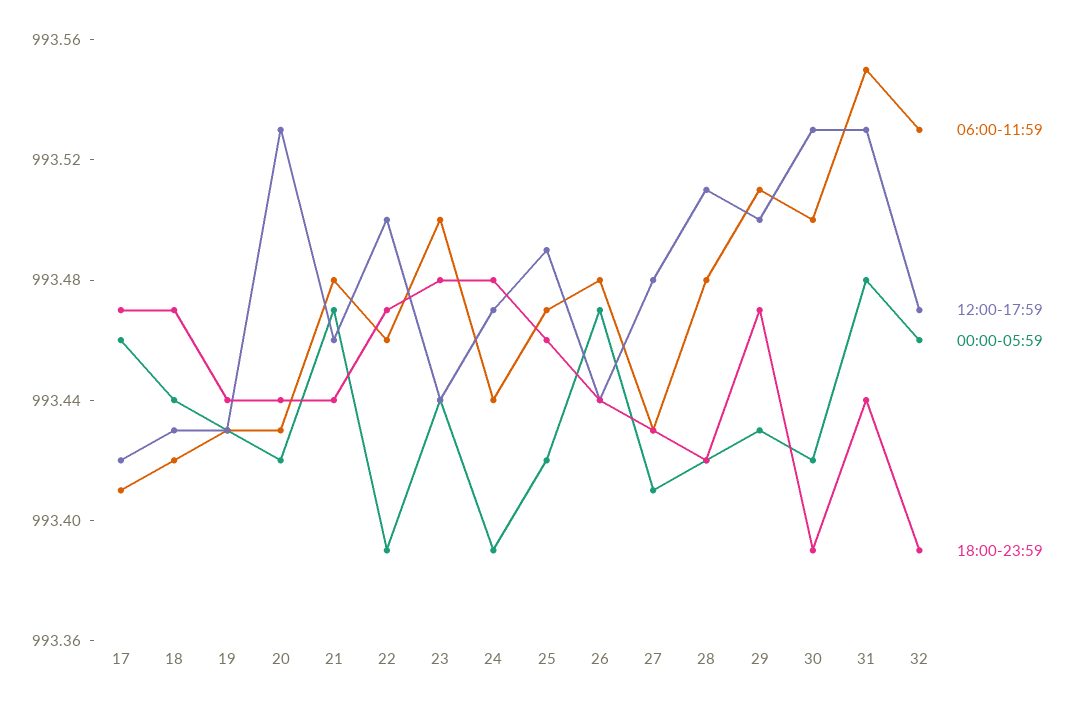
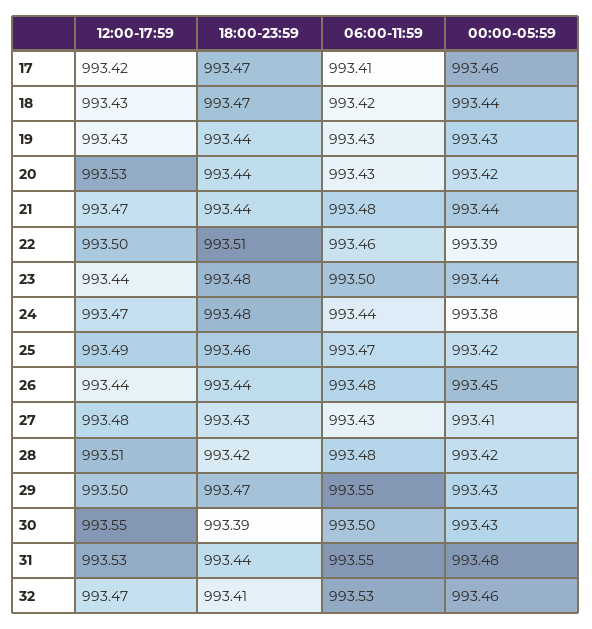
12:00-17:59, 21: 993.46 -> 993.47
00:00-05:59, 21: 993.47 -> 993.44
18:00-23:59, 22: 993.47 -> 993.51
00:00-05:59, 24: 993.39 -> 993.38
00:00-05:59, 26: 993.47 -> 993.45
06:00-11:59, 29: 993.51 -> 993.55
12:00-17:59, 30: 993.53 -> 993.55
00:00-05:59, 30: 993.42 -> 993.43
18:00-23:59, 32: 993.39 -> 993.41

